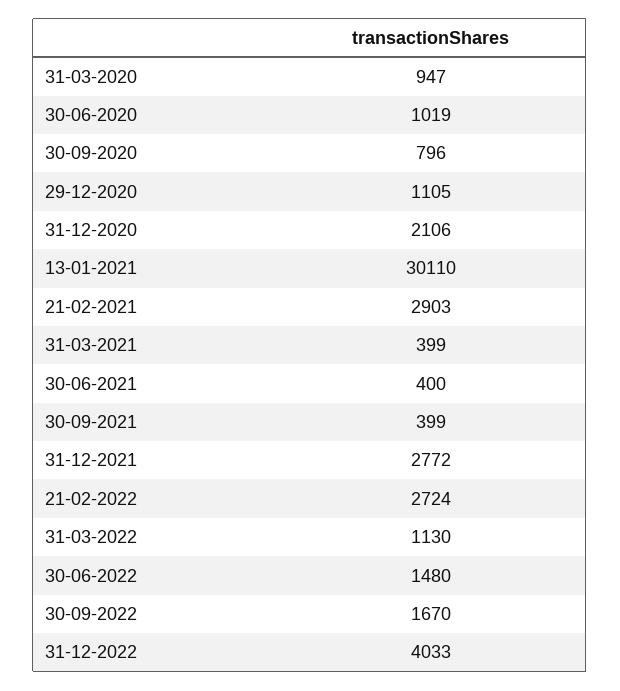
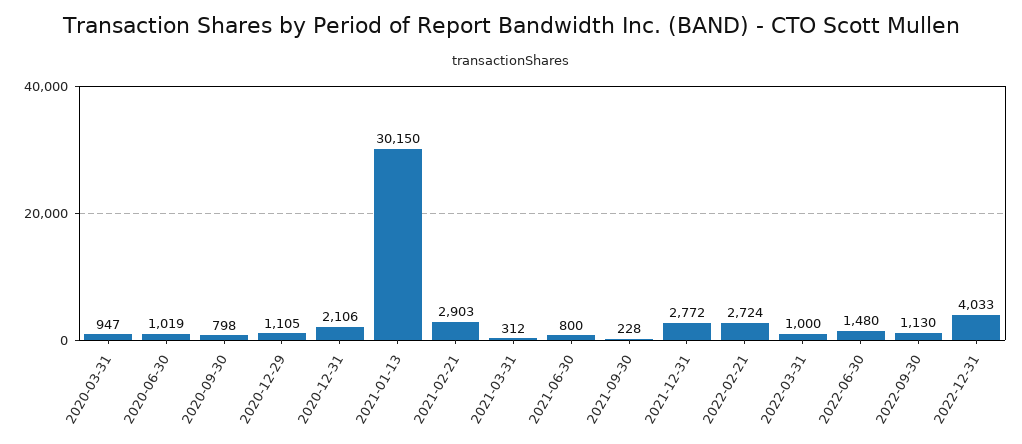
30-09-2020: 796 -> 798
13-01-2021: 30110 -> 30150
31-03-2021: 399 -> 312
30-06-2021: 400 -> 800
30-09-2021: 399 -> 228
31-03-2022: 1130 -> 1000
30-09-2022: 1670 -> 1130

